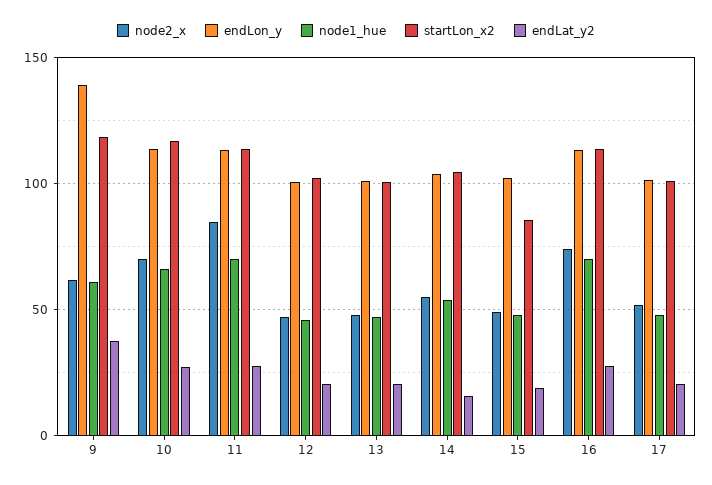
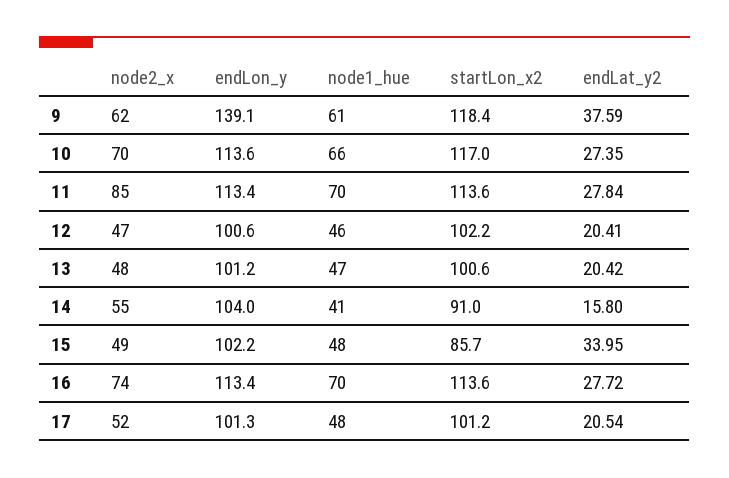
node1_hue, 14: 55 -> 41
startLon_x2, 14: 105 -> 91
endLat_y2, 15: 20 -> 33.95

